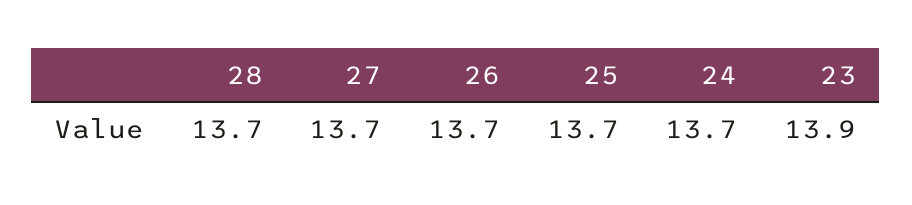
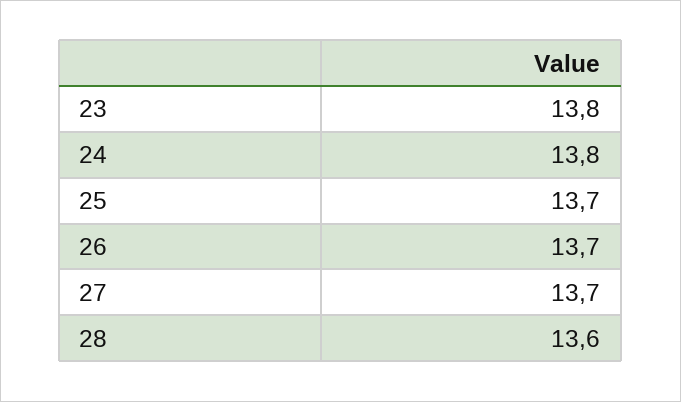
28: 13.7 -> 13.6
24: 13.7 -> 13.8
23: 13.9 -> 13.8

